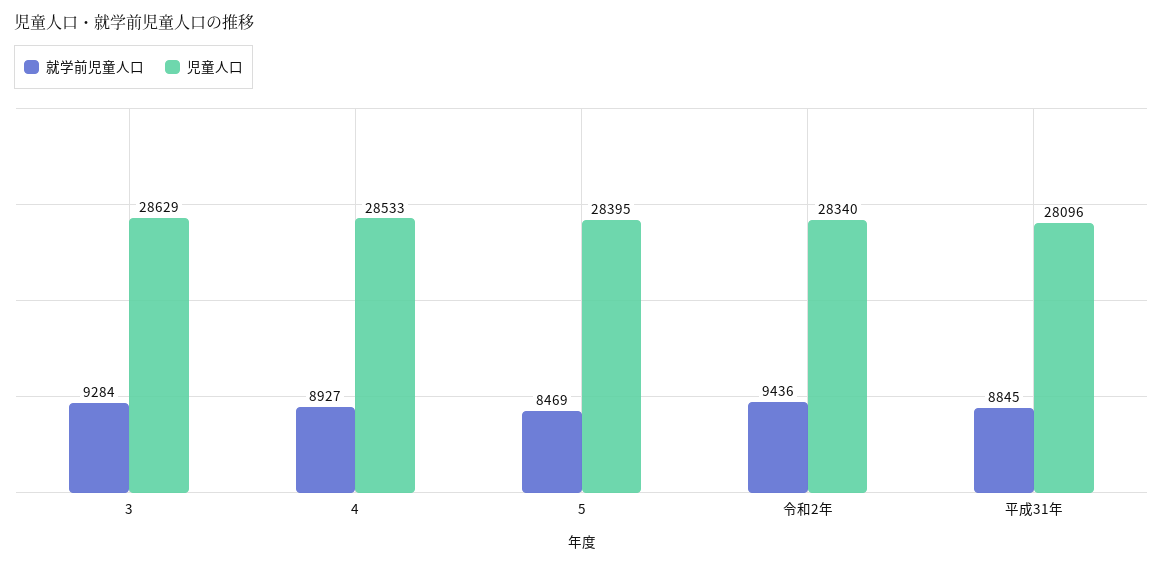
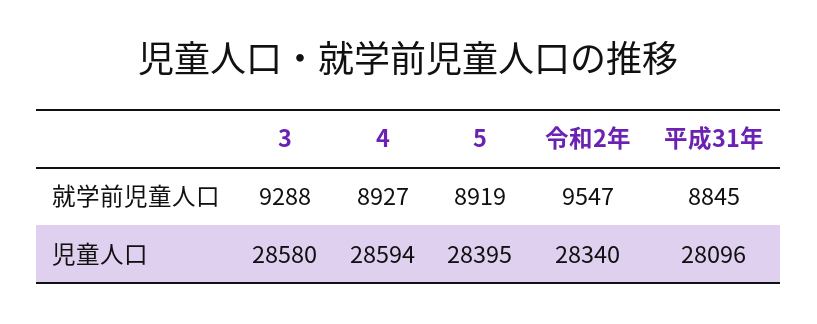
就学前児童人口, 3: 9284 -> 9288
児童人口, 3: 28629 -> 28580
児童人口, 4: 28533 -> 28594
就学前児童人口, 5: 8469 -> 8919
就学前児童人口, 令和2年: 9436 -> 9547

